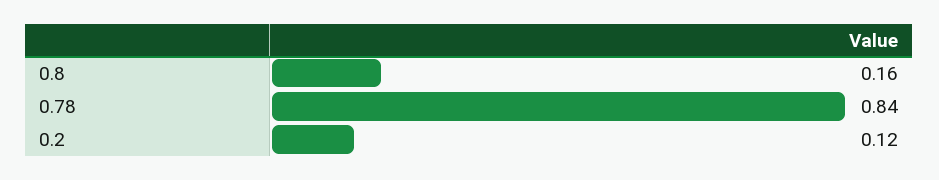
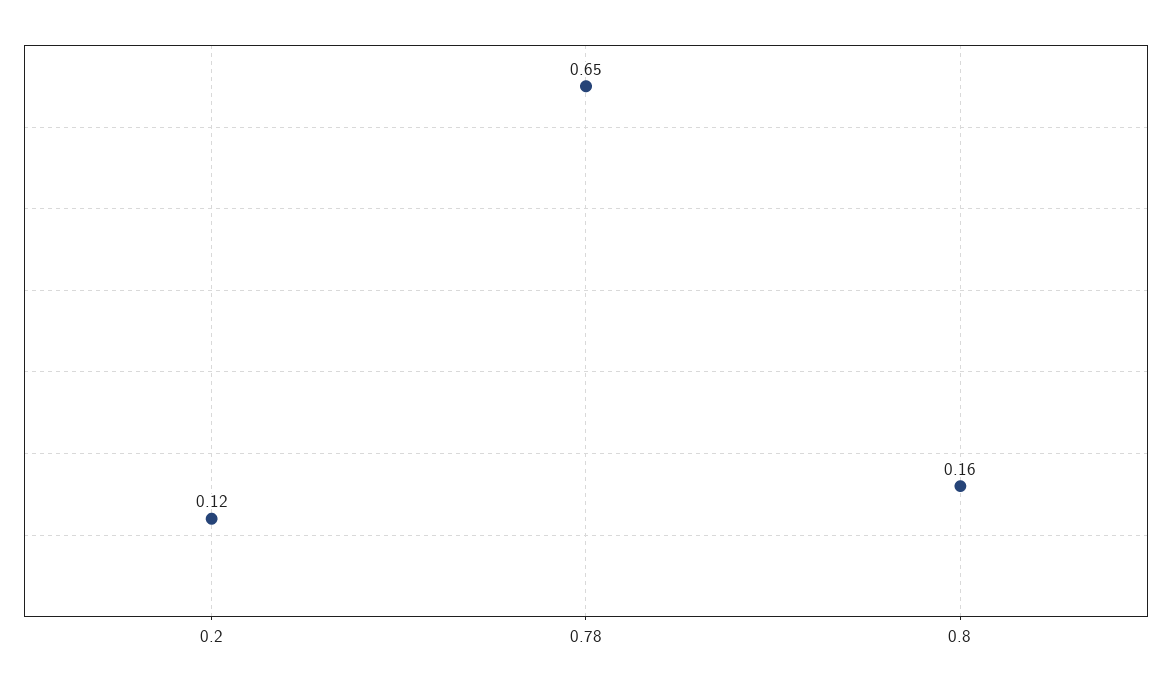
0.78: 0.84 -> 0.65

